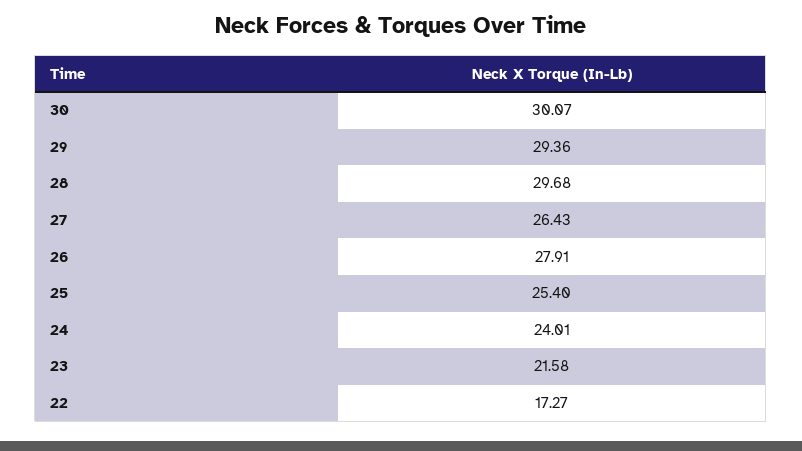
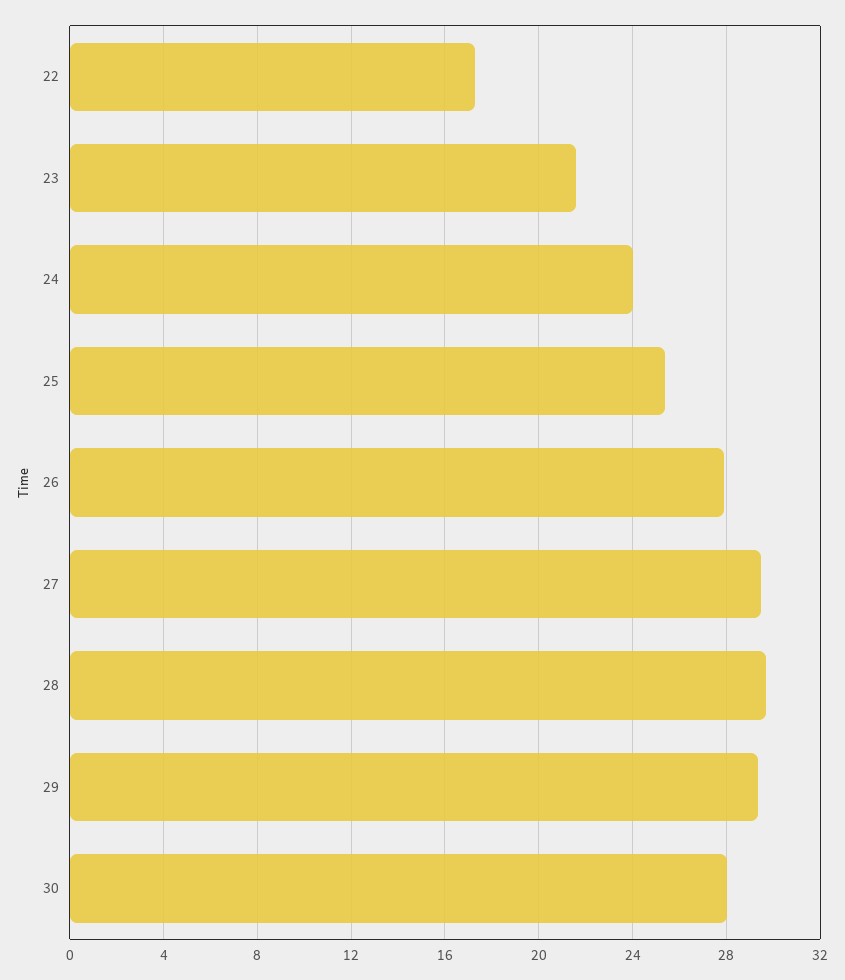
30: 30.07 -> 28
27: 26.43 -> 29.5

